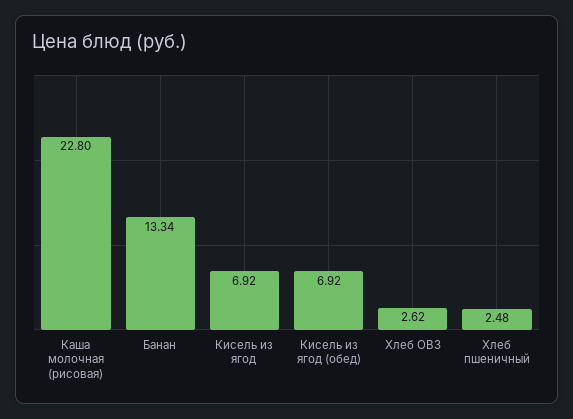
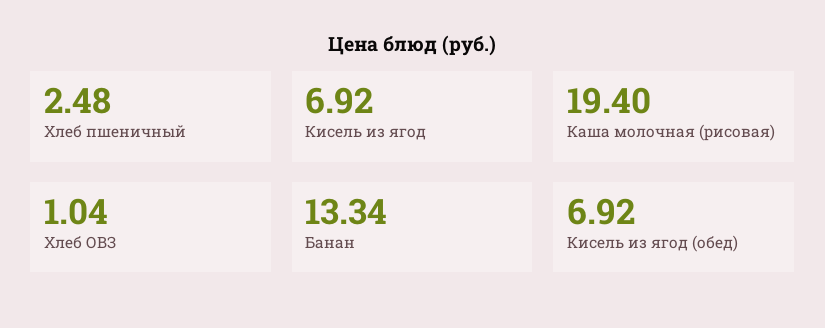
Каша молочная (рисовая): 22.8 -> 19.4
Хлеб ОВЗ: 2.62 -> 1.04

